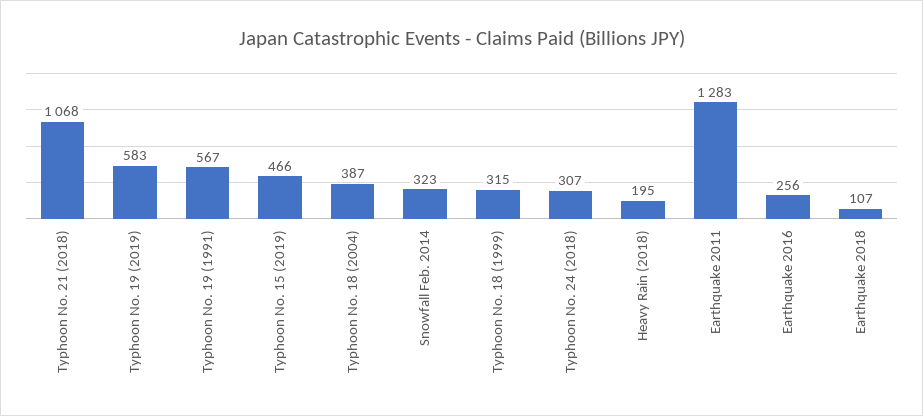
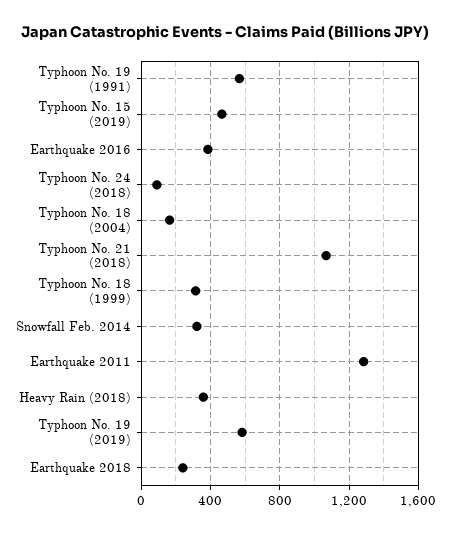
Typhoon No. 18 (2004): 387 -> 150
Typhoon No. 24 (2018): 307 -> 100
Heavy Rain (2018): 195 -> 350
Earthquake 2016: 256 -> 400
Earthquake 2018: 107 -> 250

